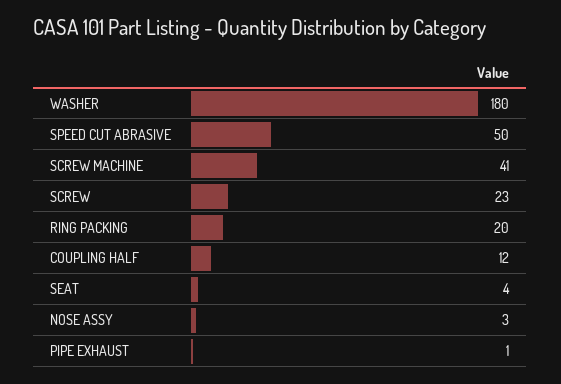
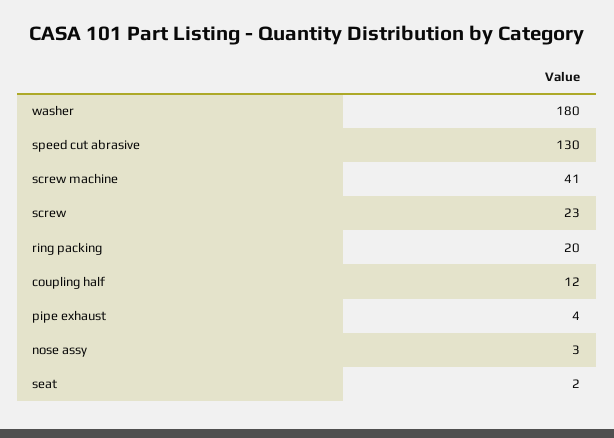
SPEED CUT ABRASIVE: 50 -> 130
SEAT: 4 -> 2
PIPE EXHAUST: 1 -> 4

